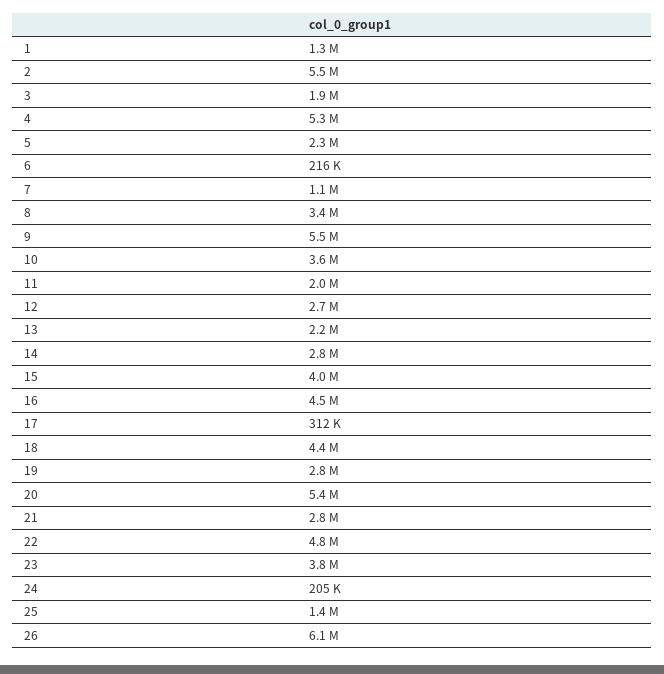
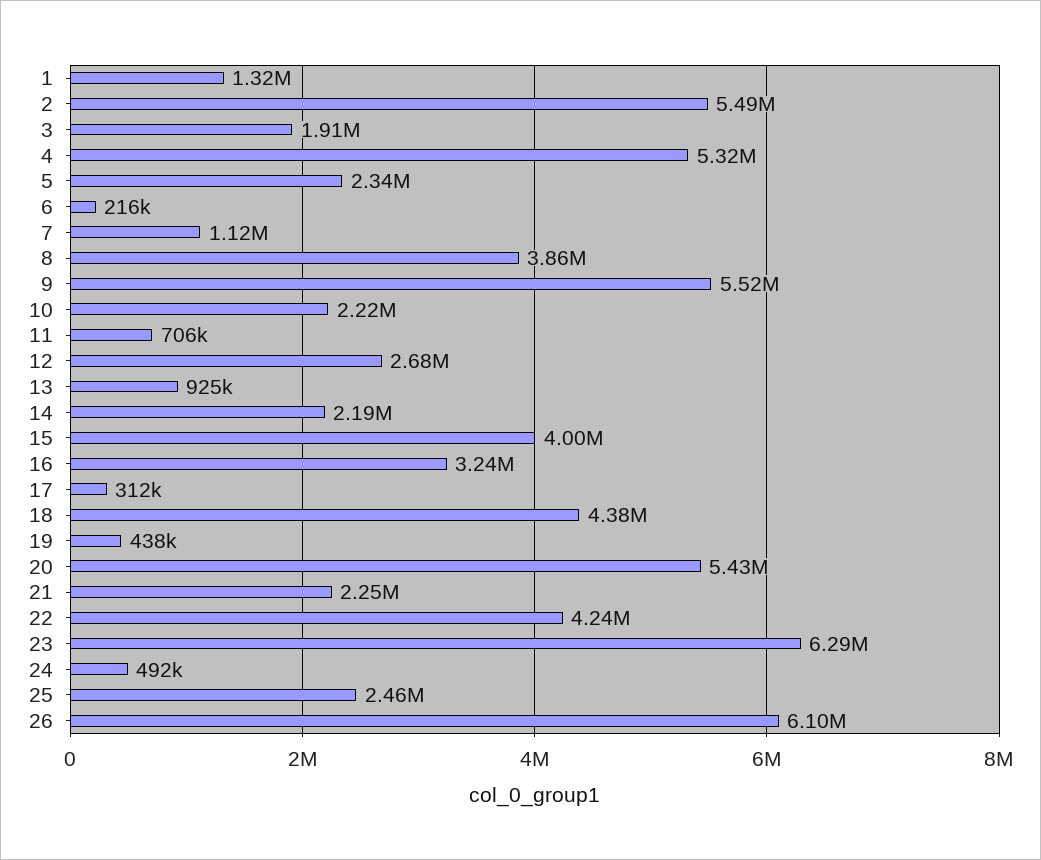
8: 3400000 -> 3860000
10: 3600000 -> 2220000
11: 2000000 -> 706000
13: 2200000 -> 925000
14: 2800000 -> 2190000
16: 4500000 -> 3240000
19: 2800000 -> 438000
21: 2800000 -> 2250000
22: 4800000 -> 4240000
23: 3800000 -> 6290000
24: 205000 -> 492000
25: 1400000 -> 2460000

